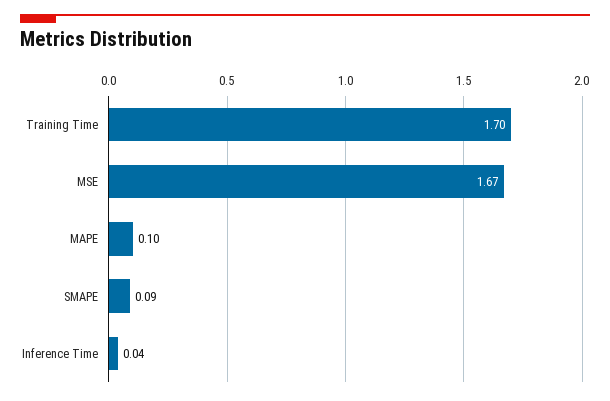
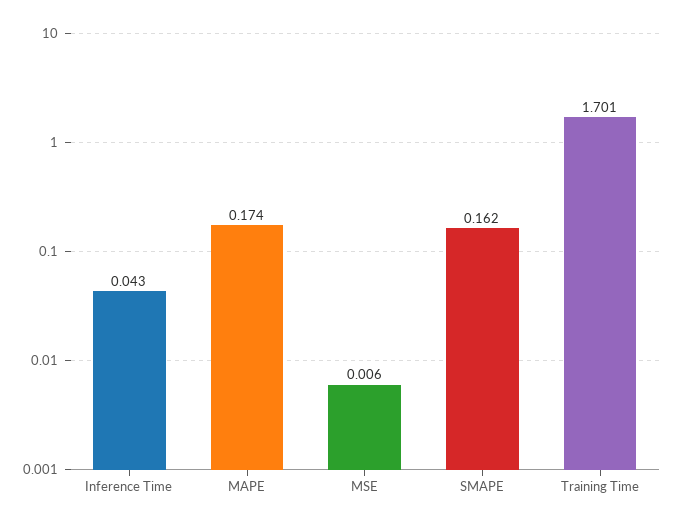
MSE: 1.67 -> 0.006
MAPE: 0.1 -> 0.174
SMAPE: 0.09 -> 0.162

